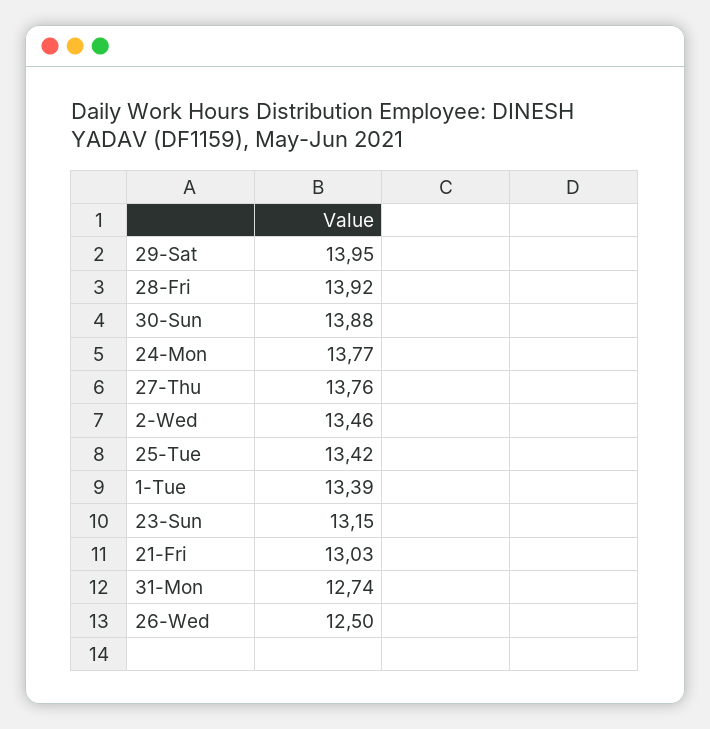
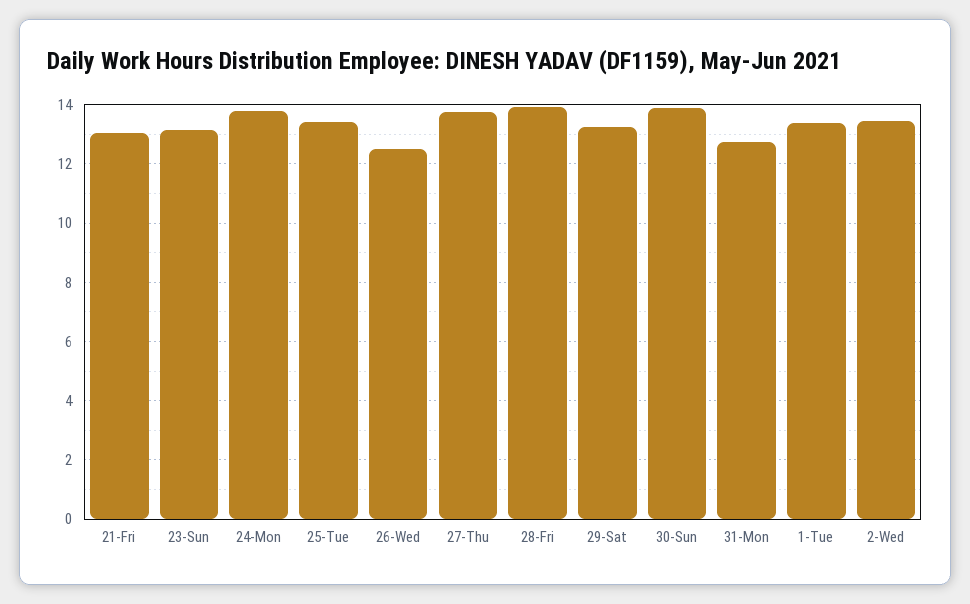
29-Sat: 13.95 -> 13.25

